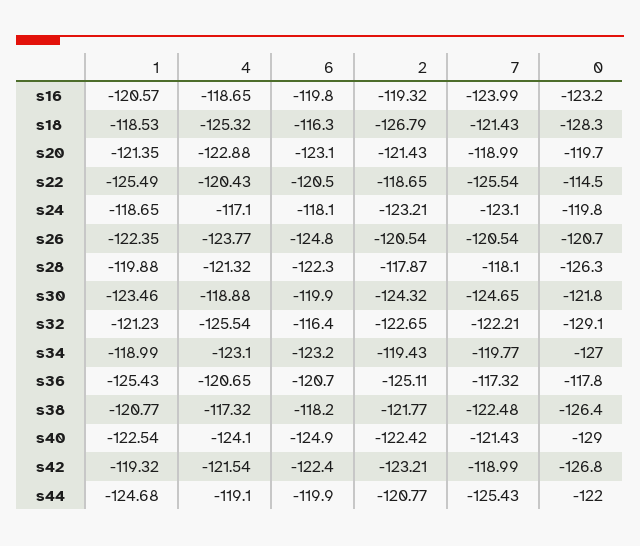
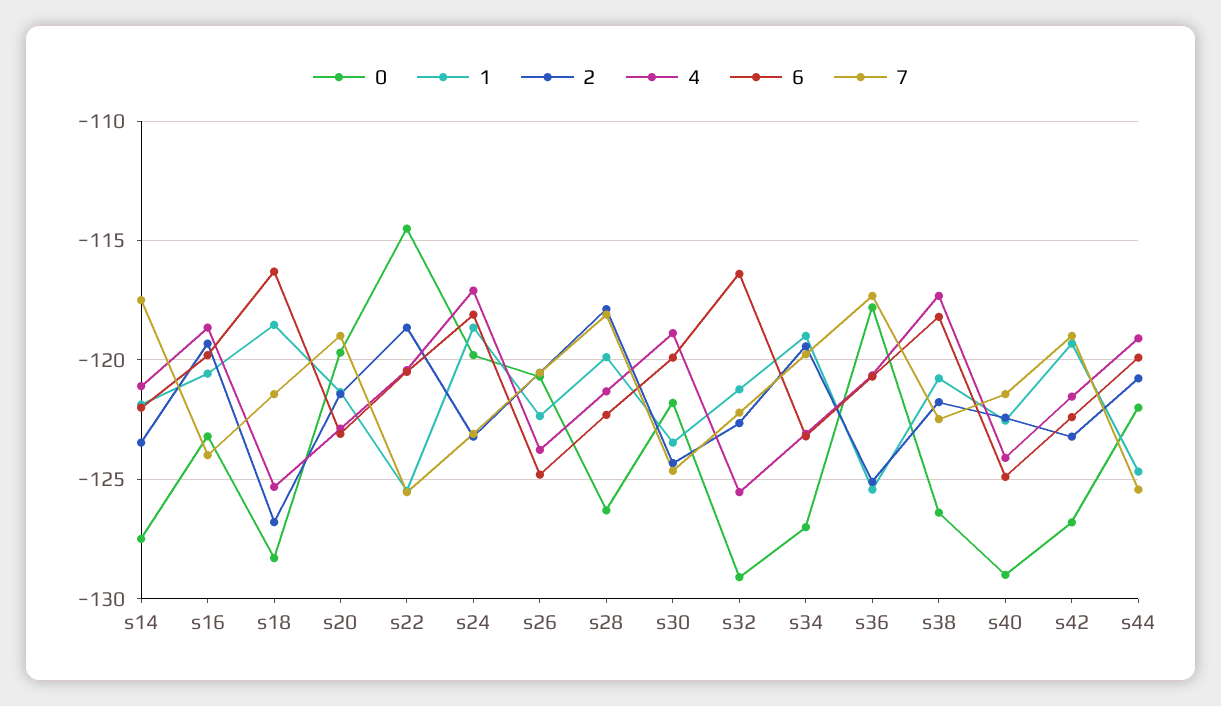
0, s14: none -> -127.5
1, s14: none -> -122
2, s14: none -> -123.5
4, s14: none -> -121
6, s14: none -> -122
7, s14: none -> -117.5

